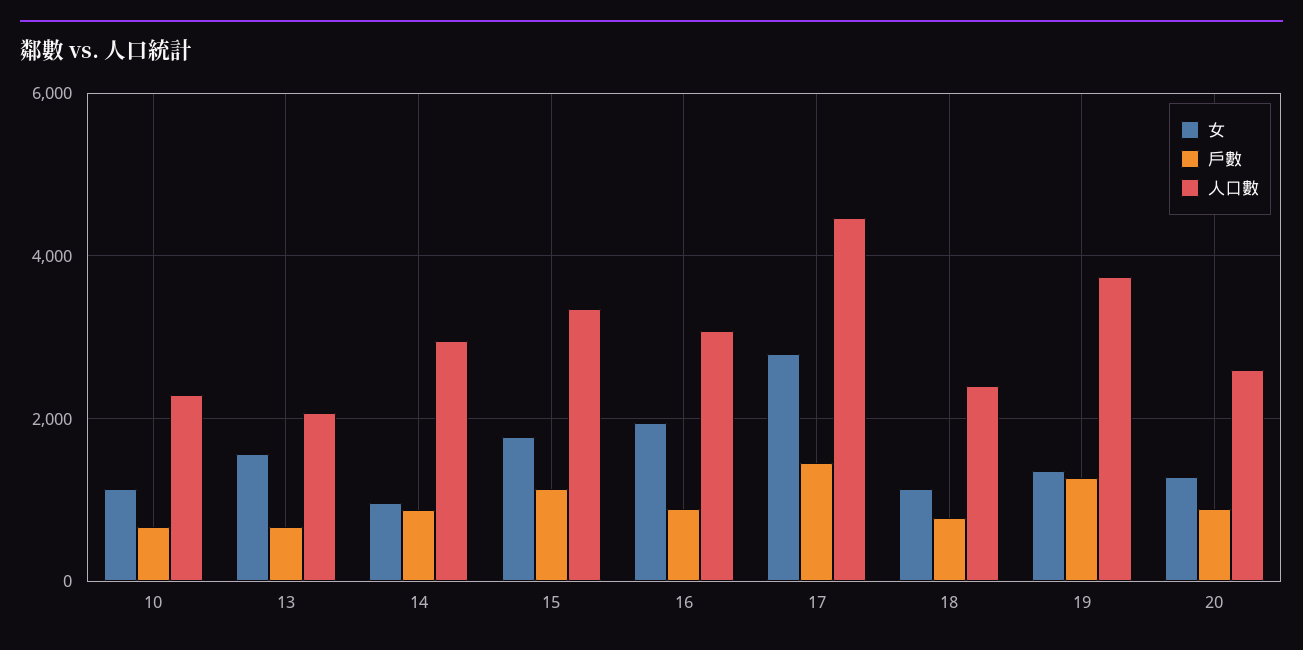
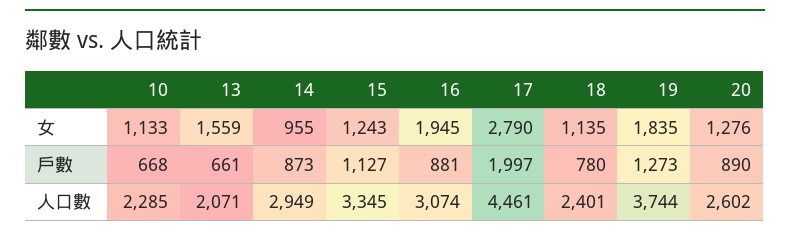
女, 15: 1800 -> 1243
戶數, 17: 1400 -> 1997
女, 19: 1400 -> 1835

